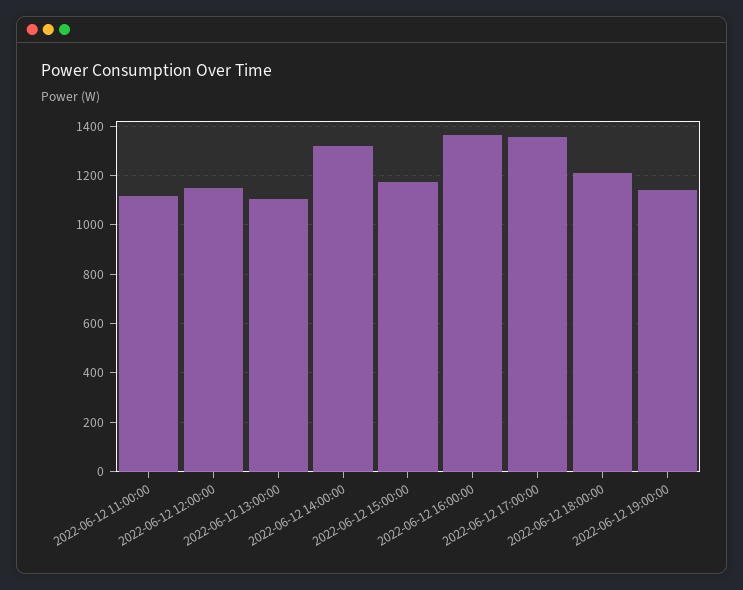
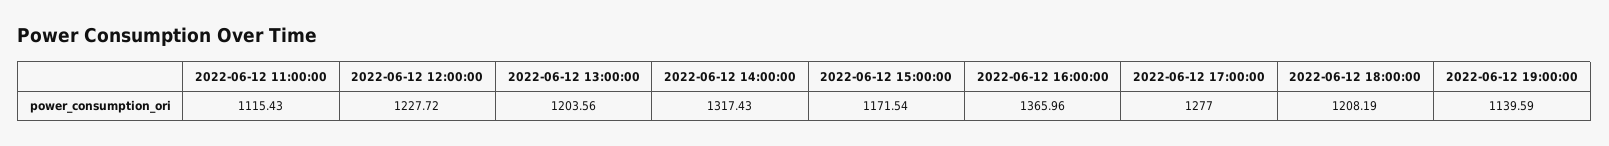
2022-06-12 12:00:00: 1150 -> 1227.72
2022-06-12 13:00:00: 1100 -> 1203.56
2022-06-12 17:00:00: 1350 -> 1277

